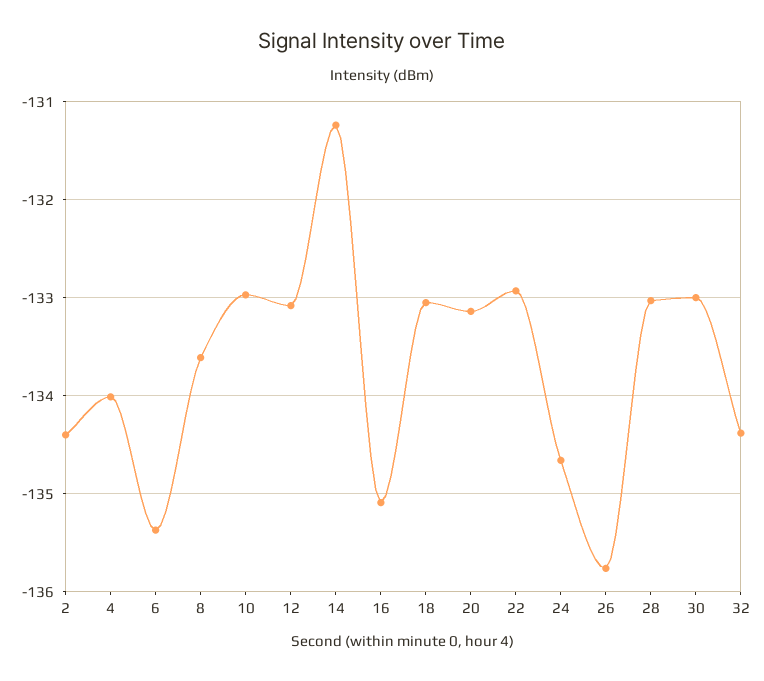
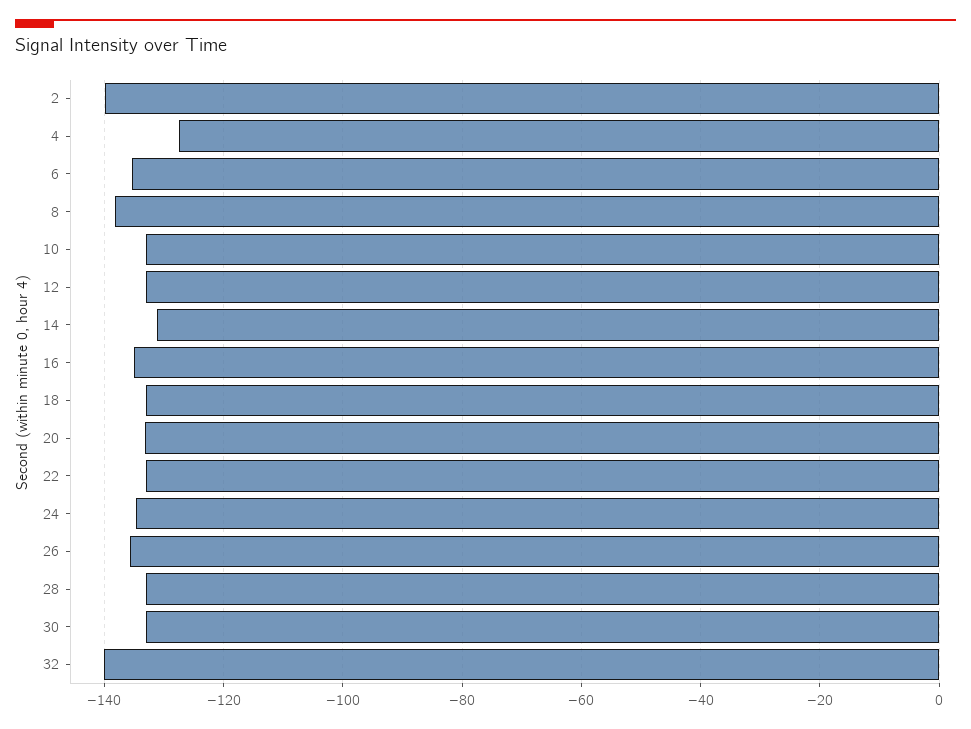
2: -134.4 -> -140
4: -134 -> -128
8: -133.6 -> -138
32: -134.4 -> -140

